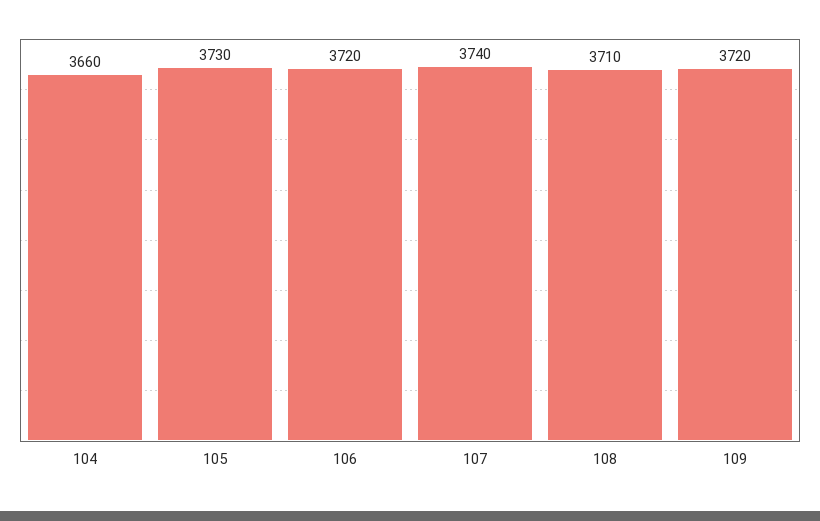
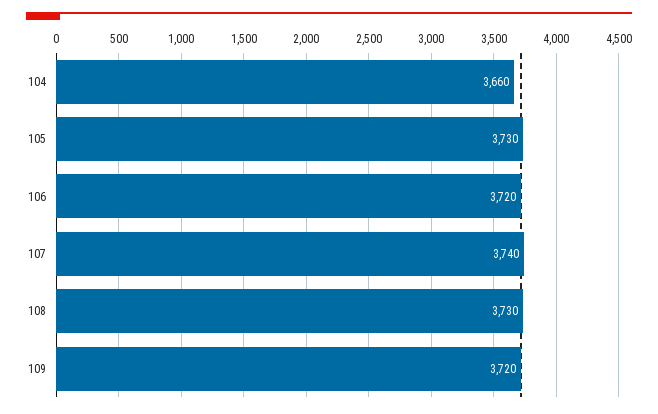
108: 3710 -> 3730

